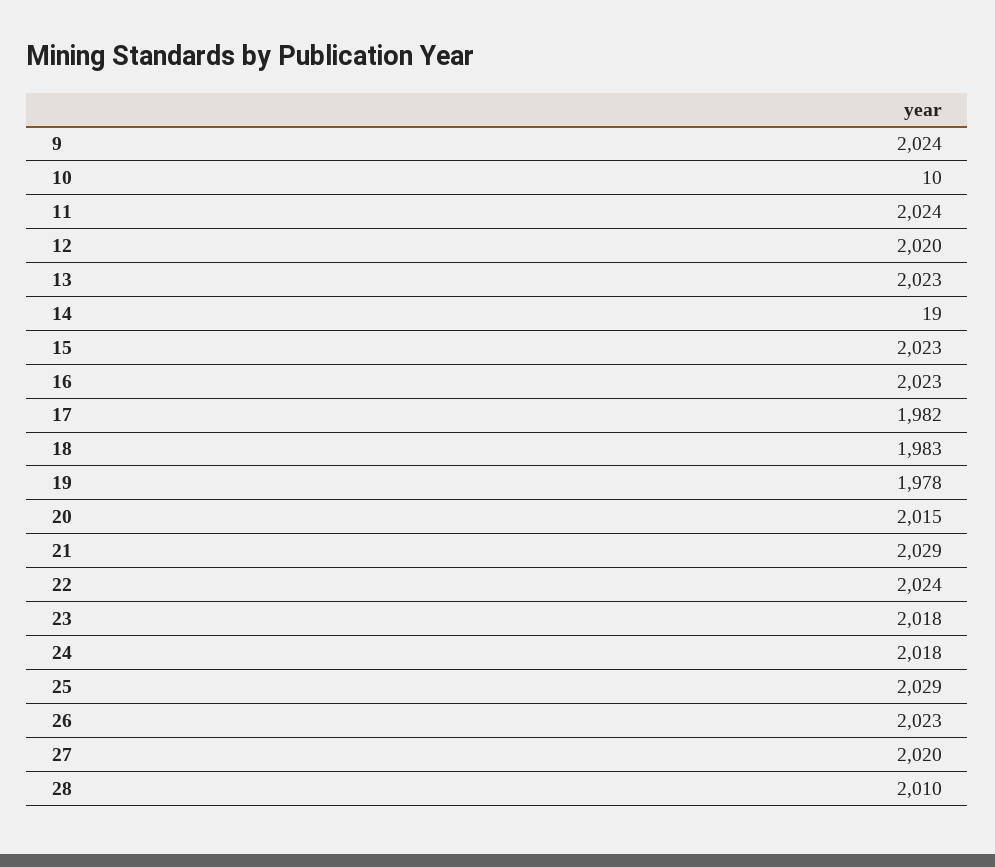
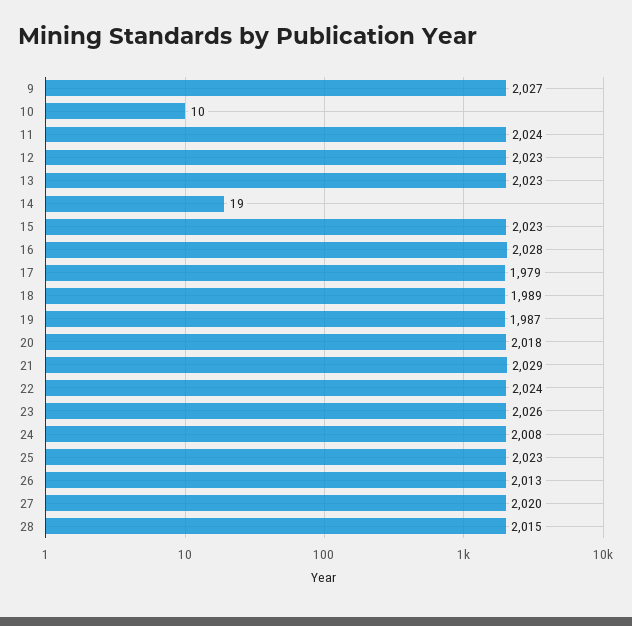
9: 2024 -> 2027
12: 2020 -> 2023
16: 2023 -> 2028
17: 1982 -> 1979
18: 1983 -> 1989
19: 1978 -> 1987
20: 2015 -> 2018
23: 2018 -> 2026
24: 2018 -> 2008
25: 2029 -> 2023
26: 2023 -> 2013
28: 2010 -> 2015

